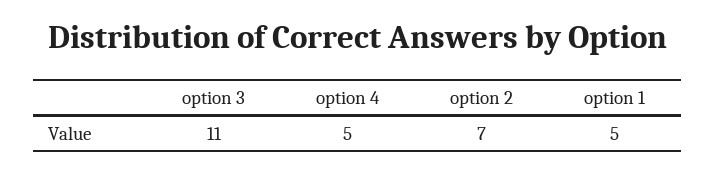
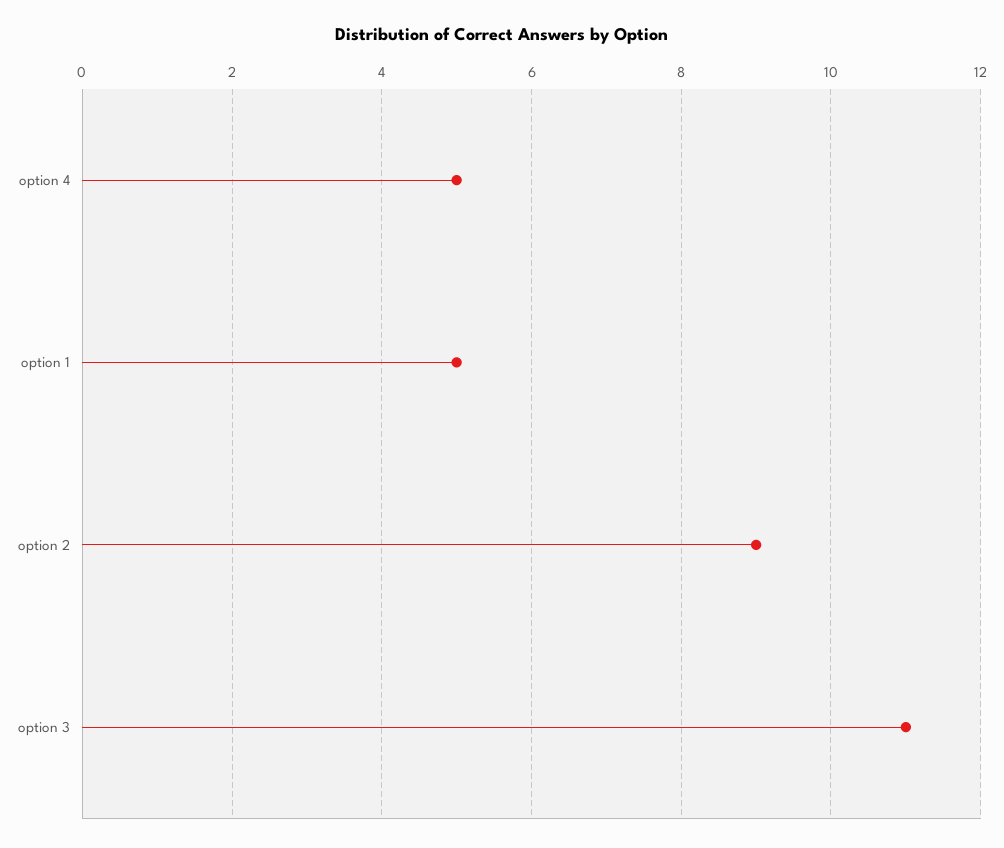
option 2: 7 -> 9

